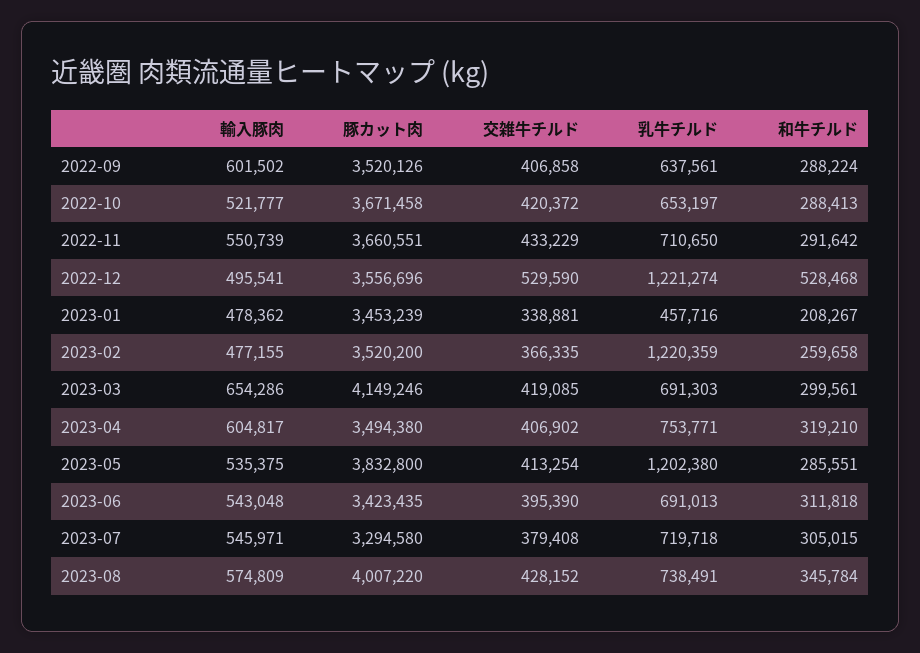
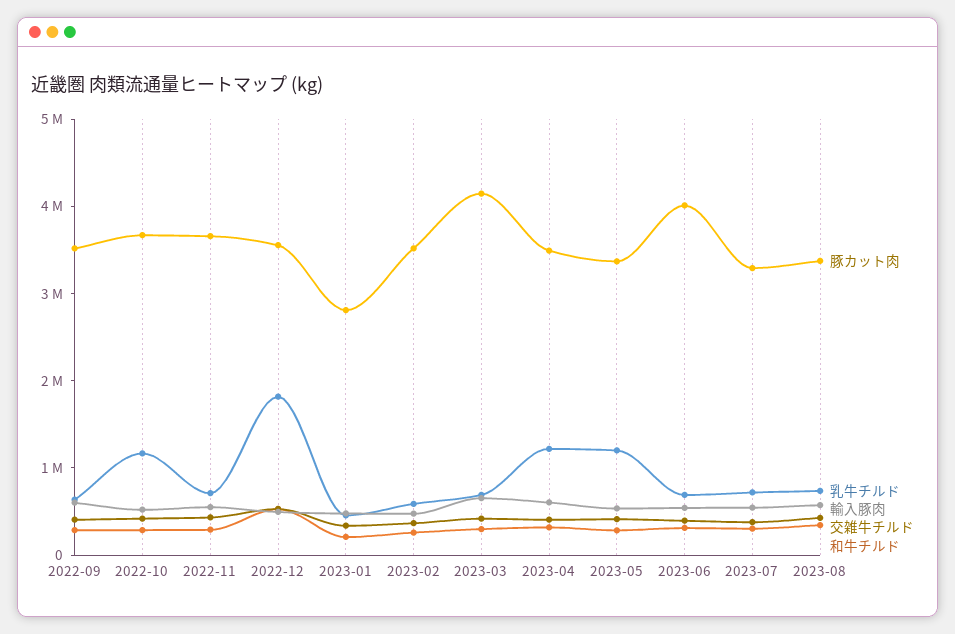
乳牛チルド, 2022-10: 653197 -> 1200000
乳牛チルド, 2022-12: 1221274 -> 1800000
豚カット肉, 2023-01: 3453239 -> 2800000
乳牛チルド, 2023-02: 1220359 -> 600000
乳牛チルド, 2023-04: 753771 -> 1200000
豚カット肉, 2023-05: 3832800 -> 3400000
豚カット肉, 2023-06: 3423435 -> 4000000
豚カット肉, 2023-08: 4007220 -> 3400000

